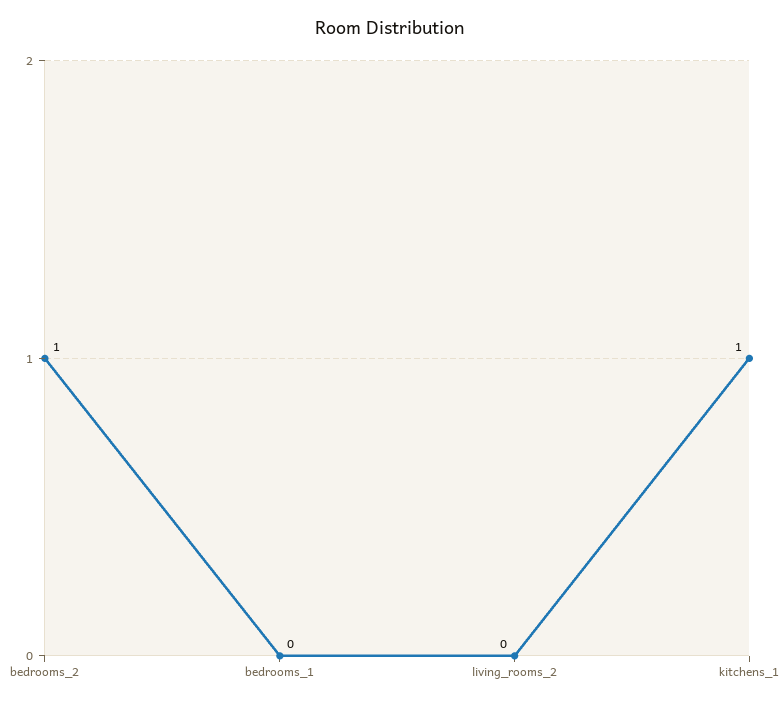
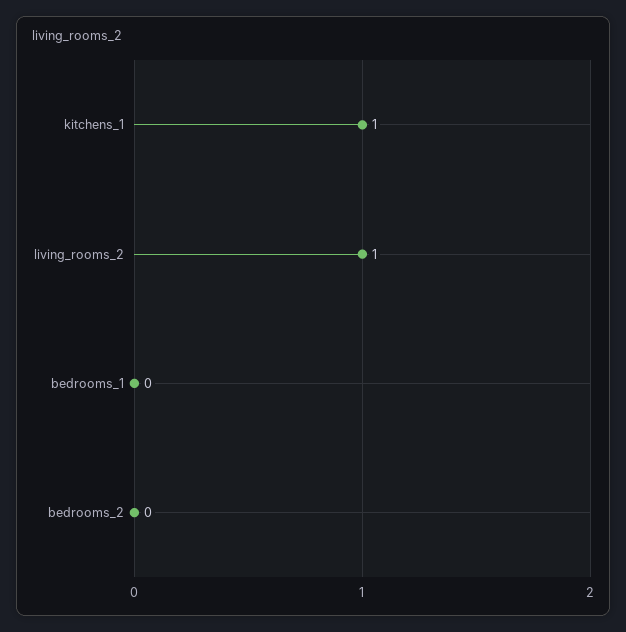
bedrooms_2: 1 -> 0
living_rooms_2: 0 -> 1

